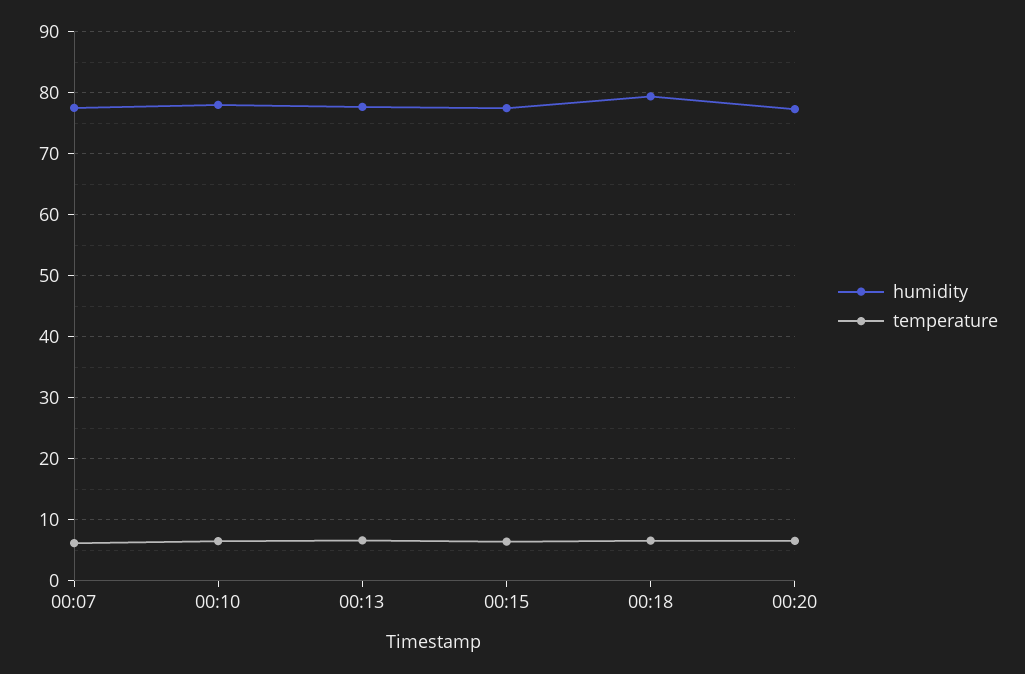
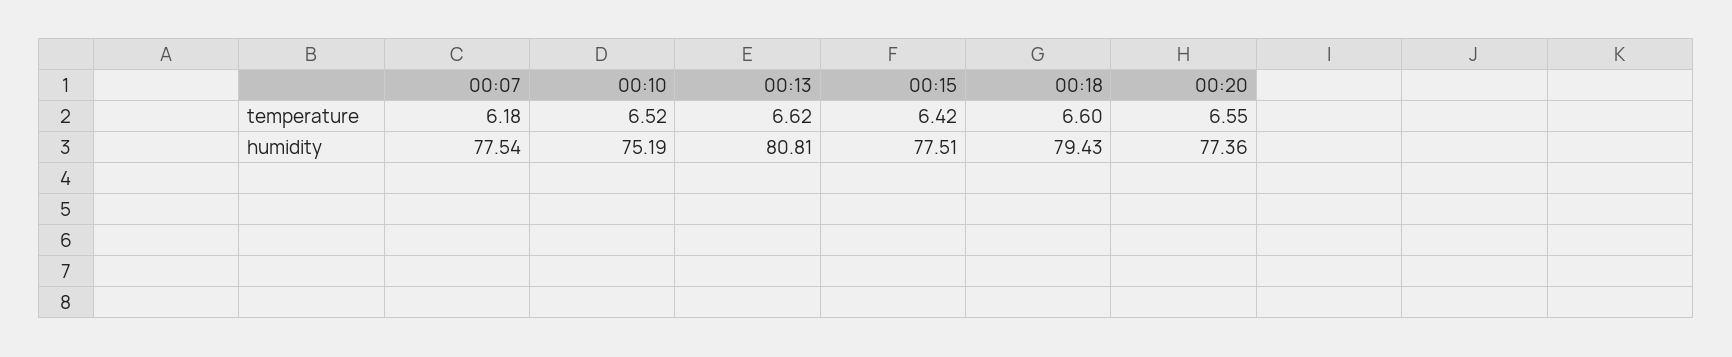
humidity, 00:10: 78 -> 75.19
humidity, 00:13: 78 -> 80.81

